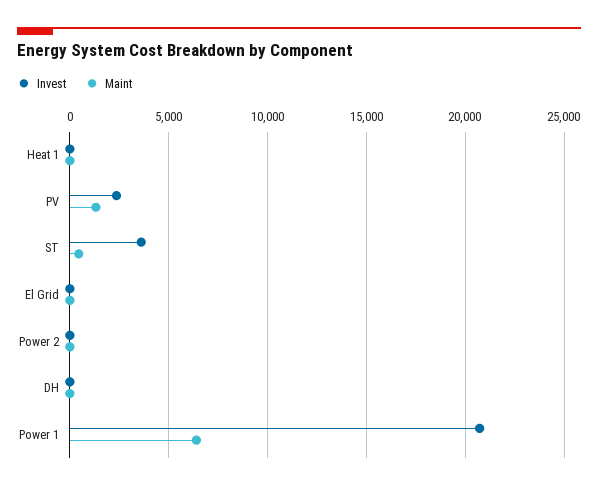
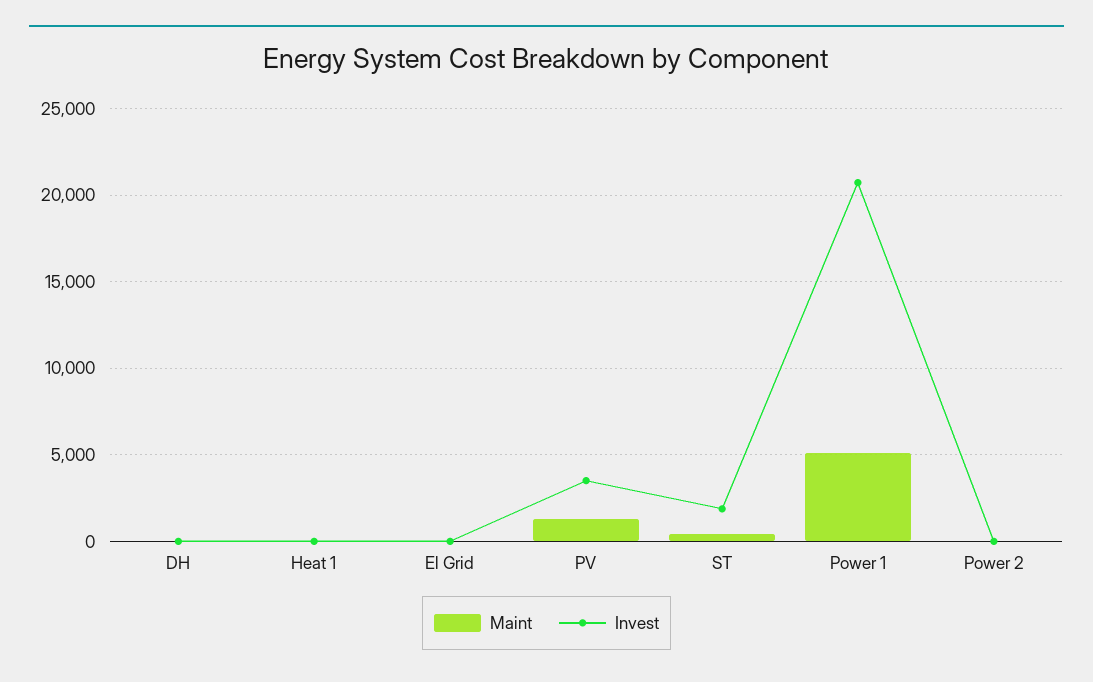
Invest, PV: 2500 -> 3500
Invest, ST: 3500 -> 2000
Maint, Power 1: 6500 -> 5000

